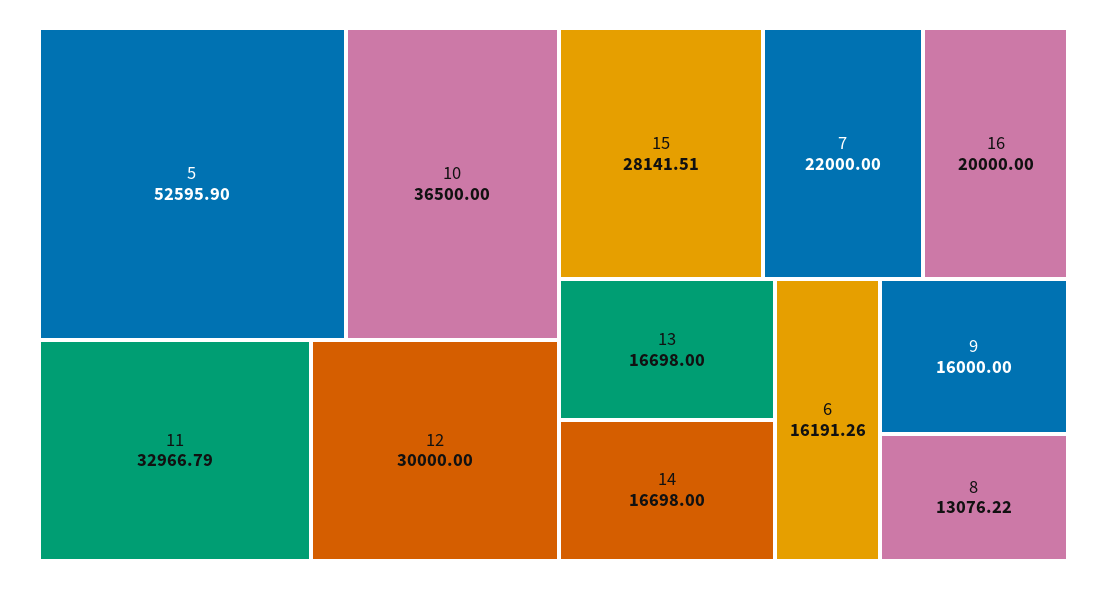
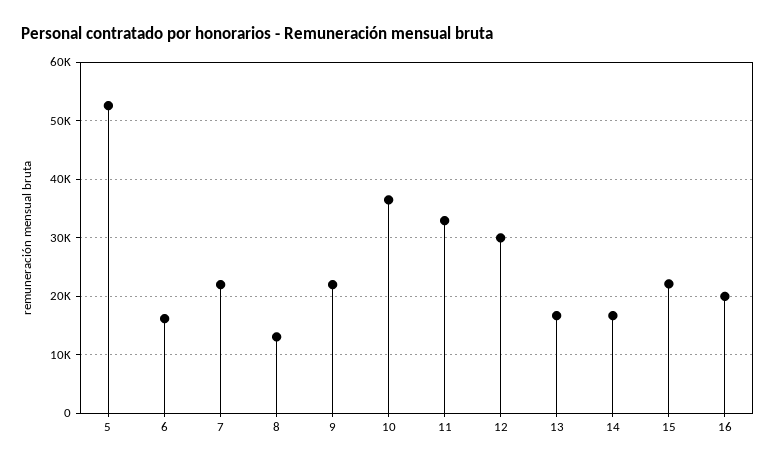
15: 28141.51 -> 22000
9: 16000 -> 22000

